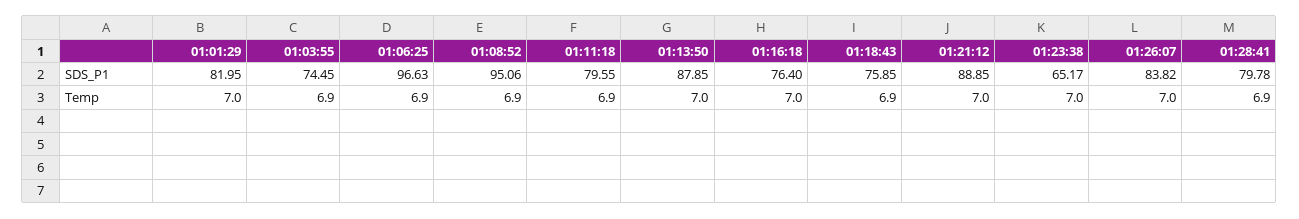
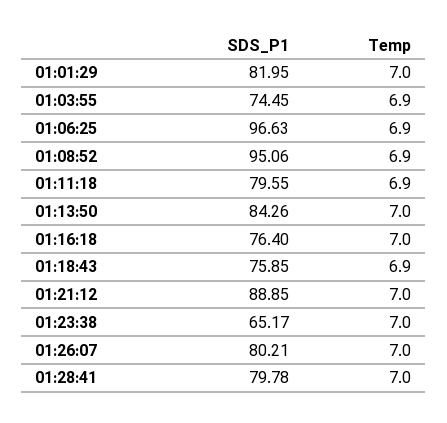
01:13:50, SDS_P1: 87.85 -> 84.26
01:26:07, SDS_P1: 83.82 -> 80.21
01:28:41, Temp: 6.9 -> 7

